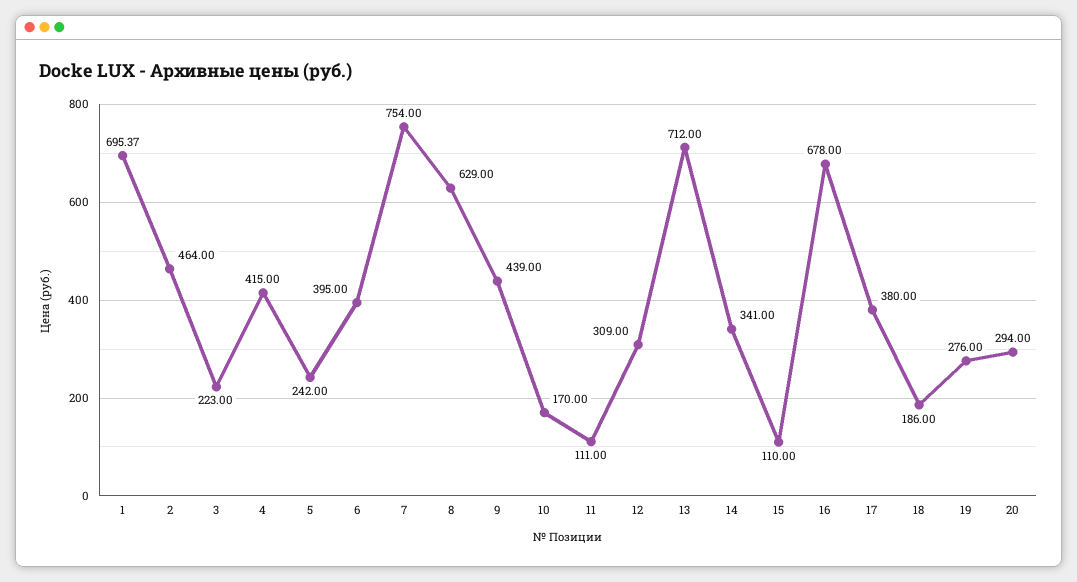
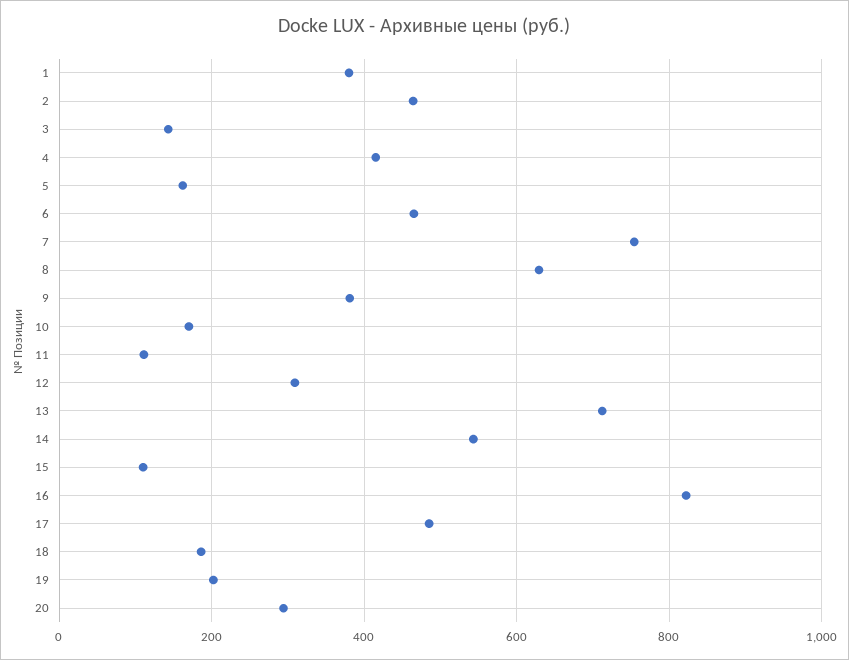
1: 695.37 -> 380
3: 223 -> 140
5: 242 -> 160
6: 395 -> 460
9: 439 -> 380
14: 341 -> 540
16: 678 -> 820
17: 380 -> 480
19: 276 -> 200

